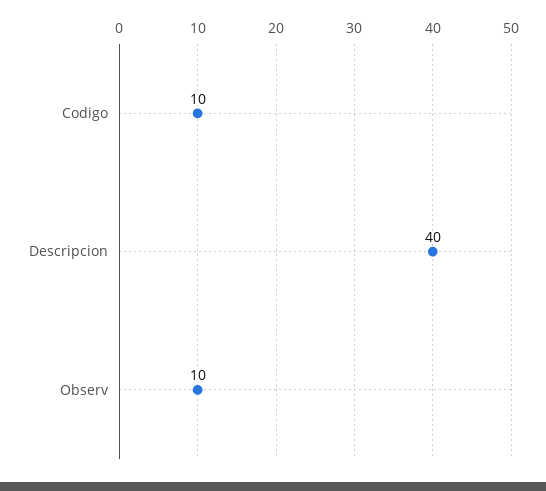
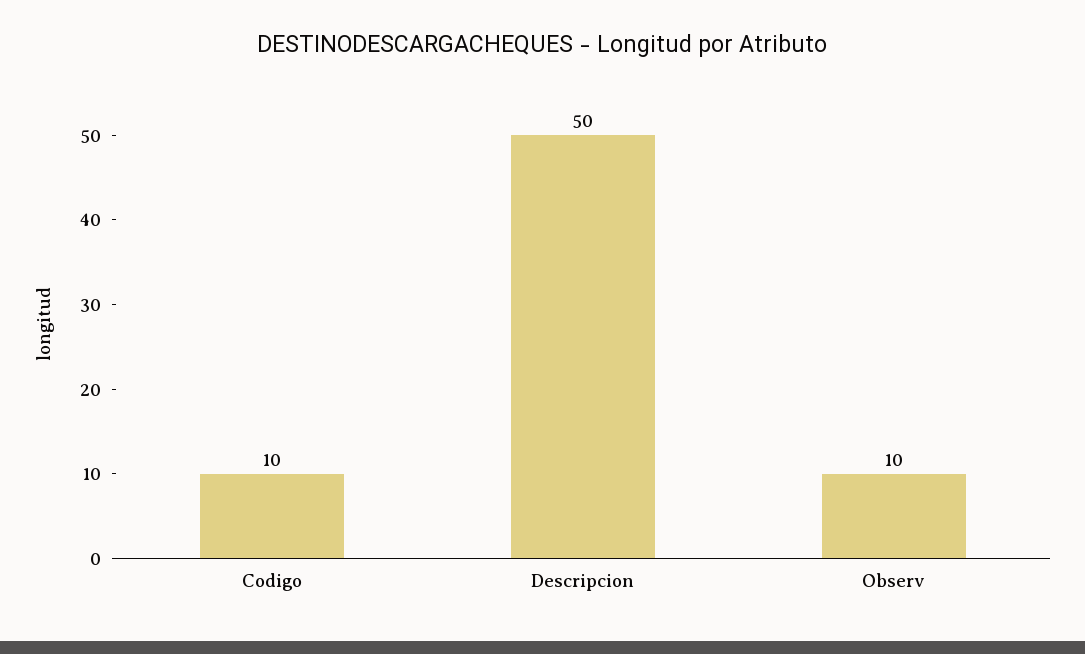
Descripcion: 40 -> 50

